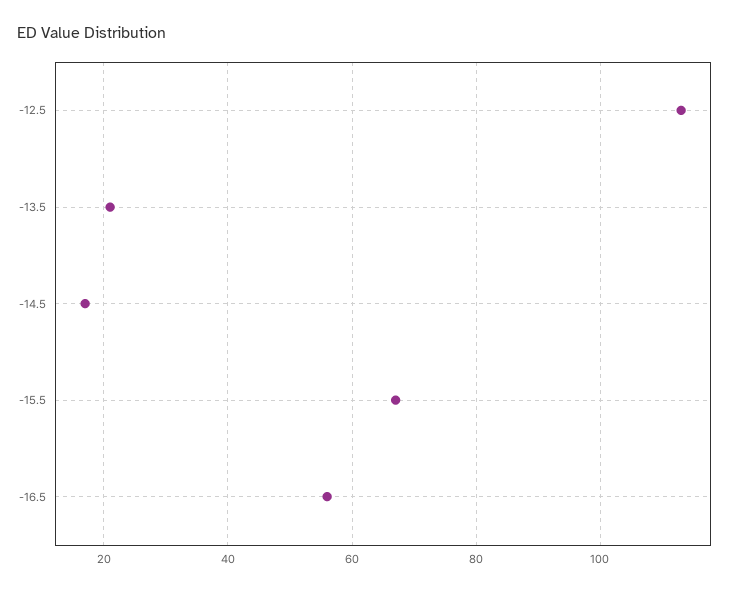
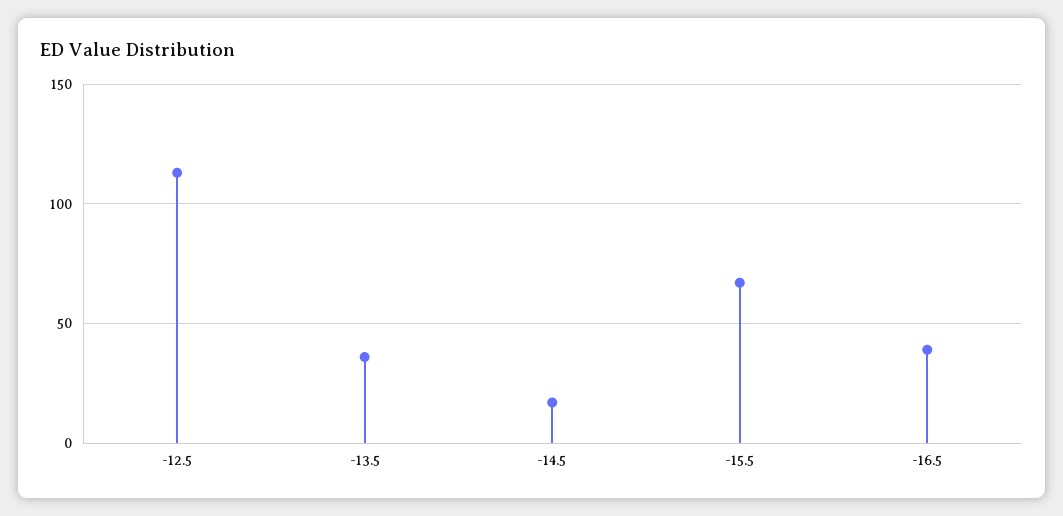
-13.5: 20 -> 35
-16.5: 55 -> 40

